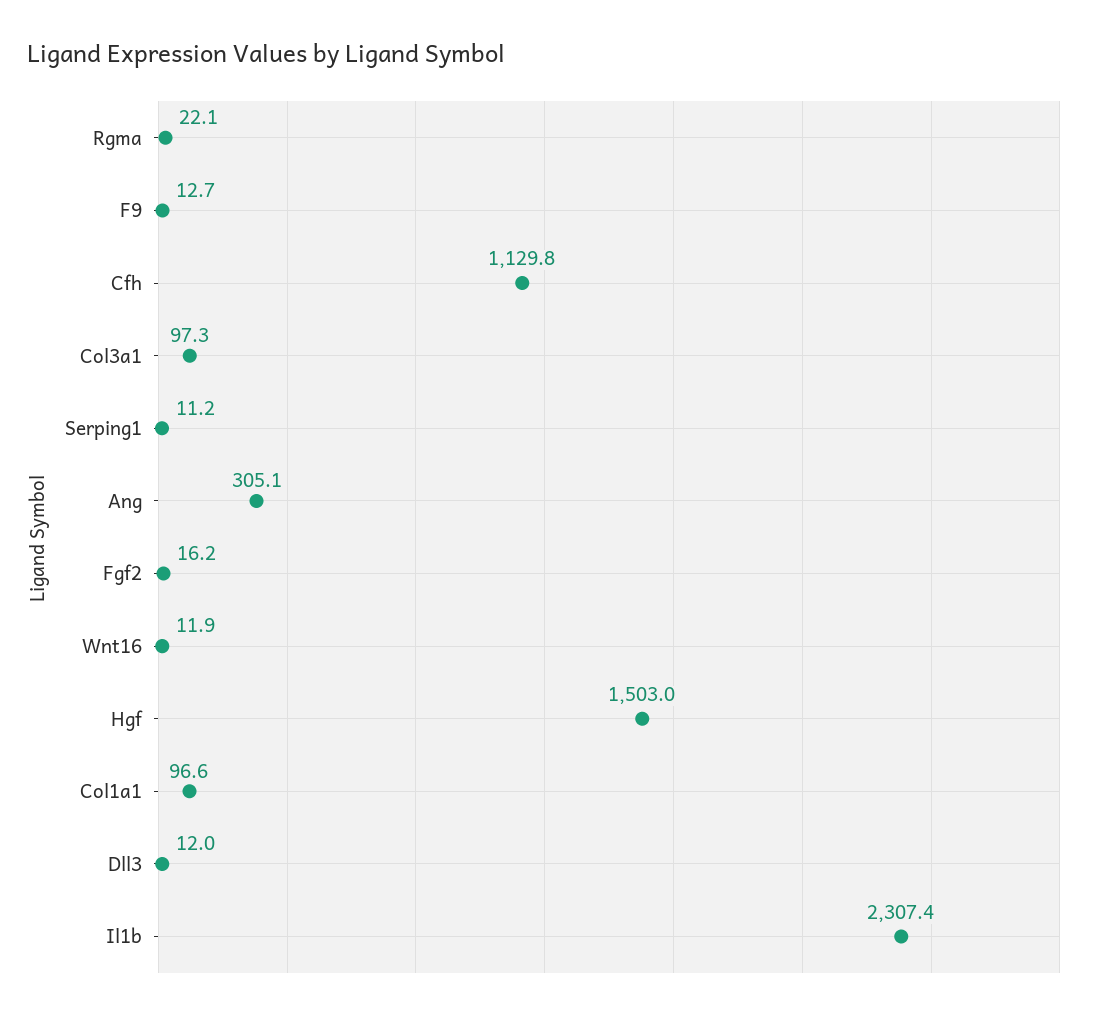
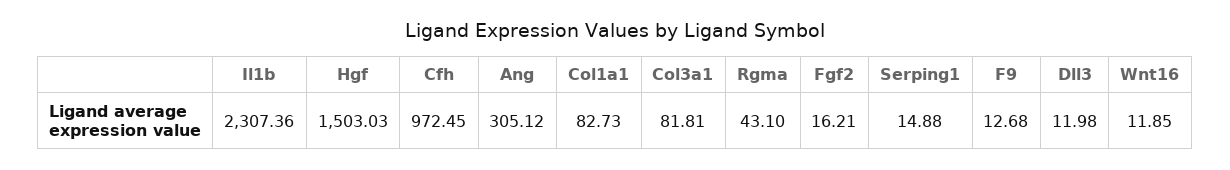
Rgma: 22.1 -> 43.1
Cfh: 1129.8 -> 972.45
Col3a1: 97.3 -> 81.81
Serping1: 11.2 -> 14.88
Col1a1: 96.6 -> 82.73

